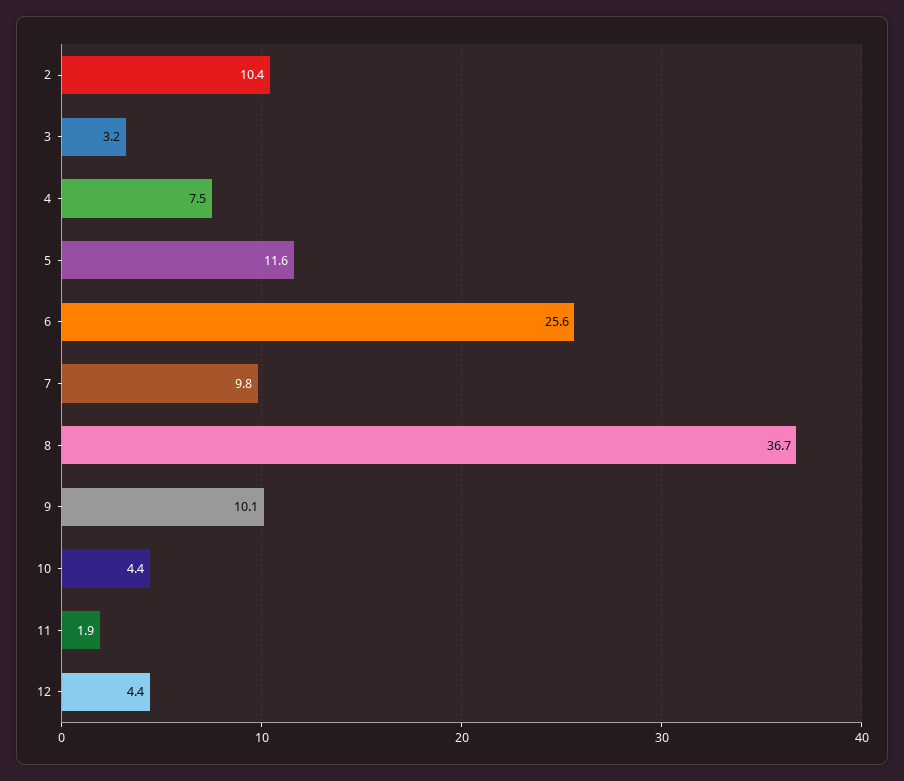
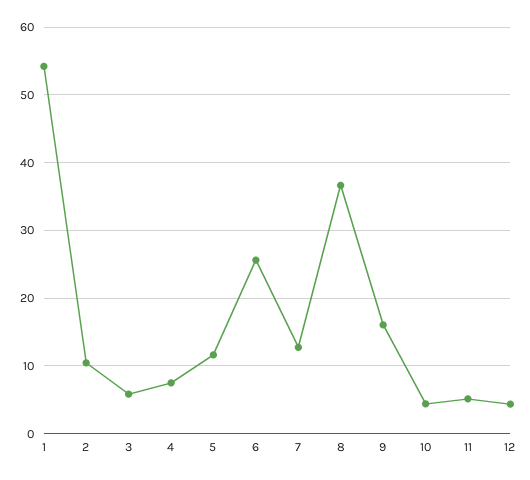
3: 3.2 -> 6
7: 9.8 -> 13
9: 10.1 -> 16
11: 1.9 -> 5
1: none -> 54

